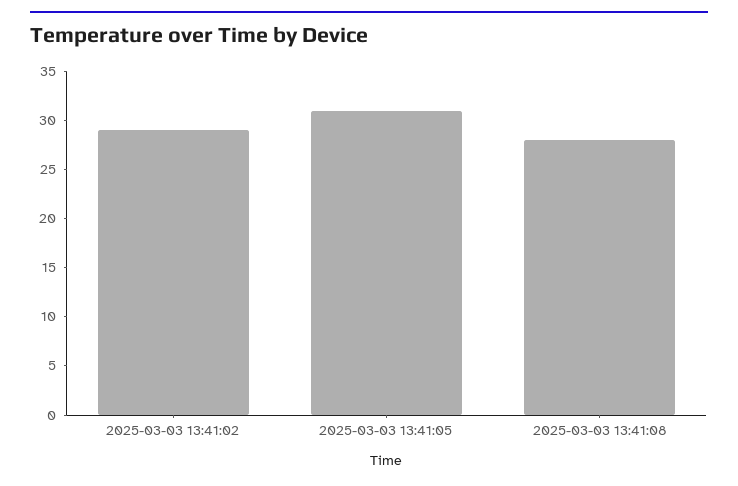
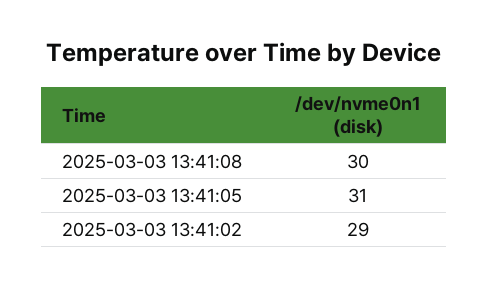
2025-03-03 13:41:08: 28 -> 30

